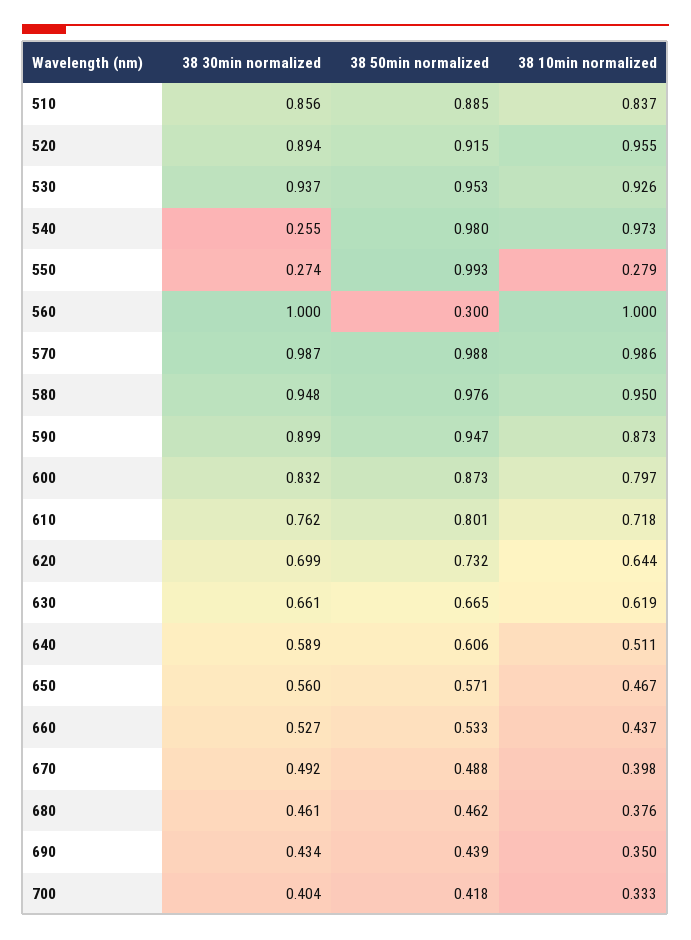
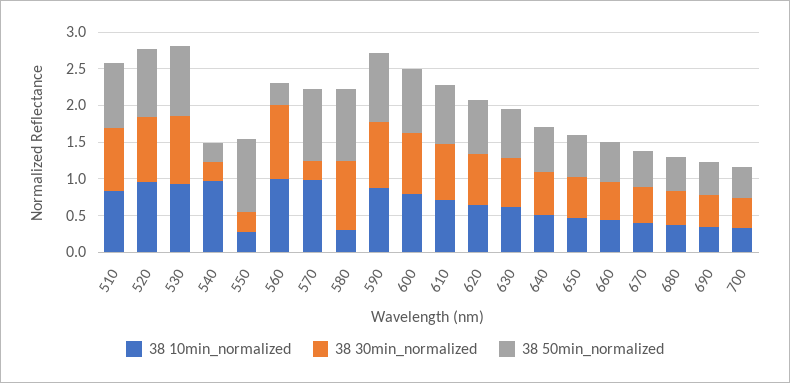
38 50min normalized, 540: 0.98 -> 0.25
38 30min normalized, 570: 0.987 -> 0.25
38 10min normalized, 580: 0.95 -> 0.25

